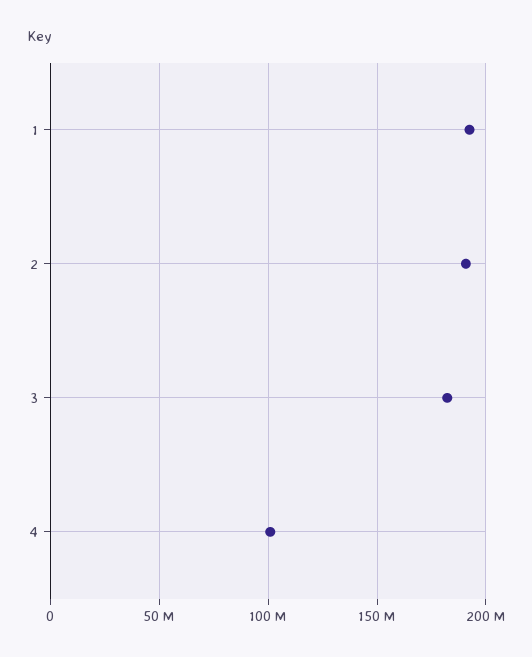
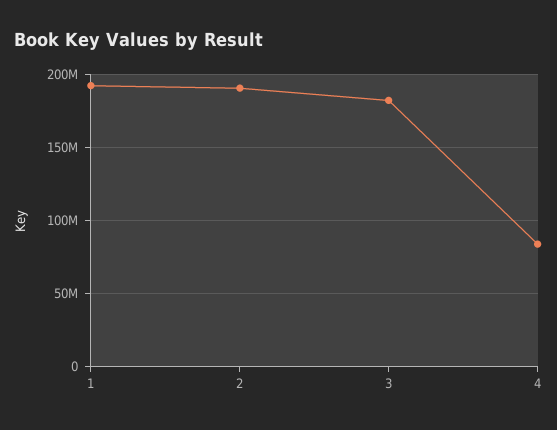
4: 100000000 -> 85000000

